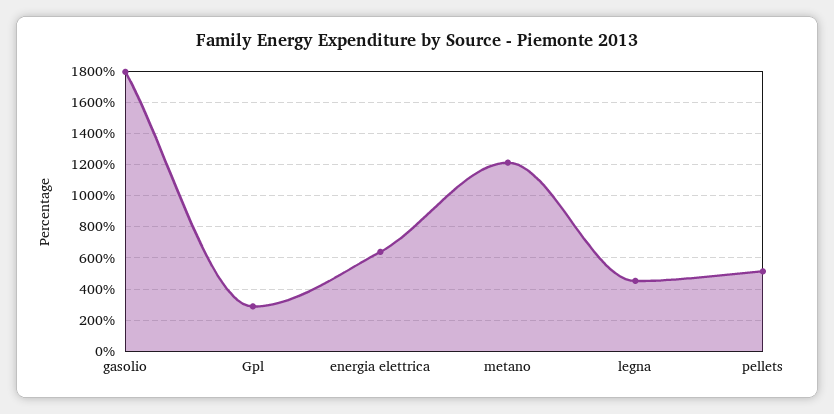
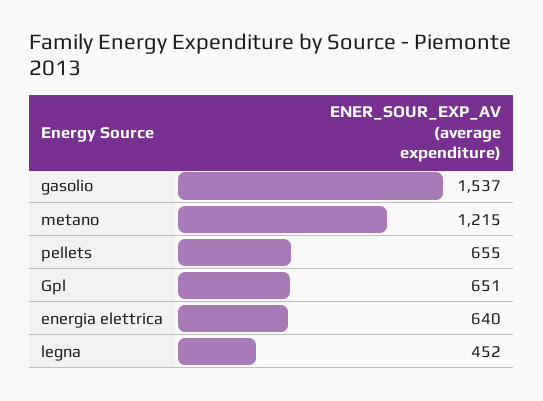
gasolio: 1800 -> 1537
Gpl: 300 -> 651
pellets: 500 -> 655

